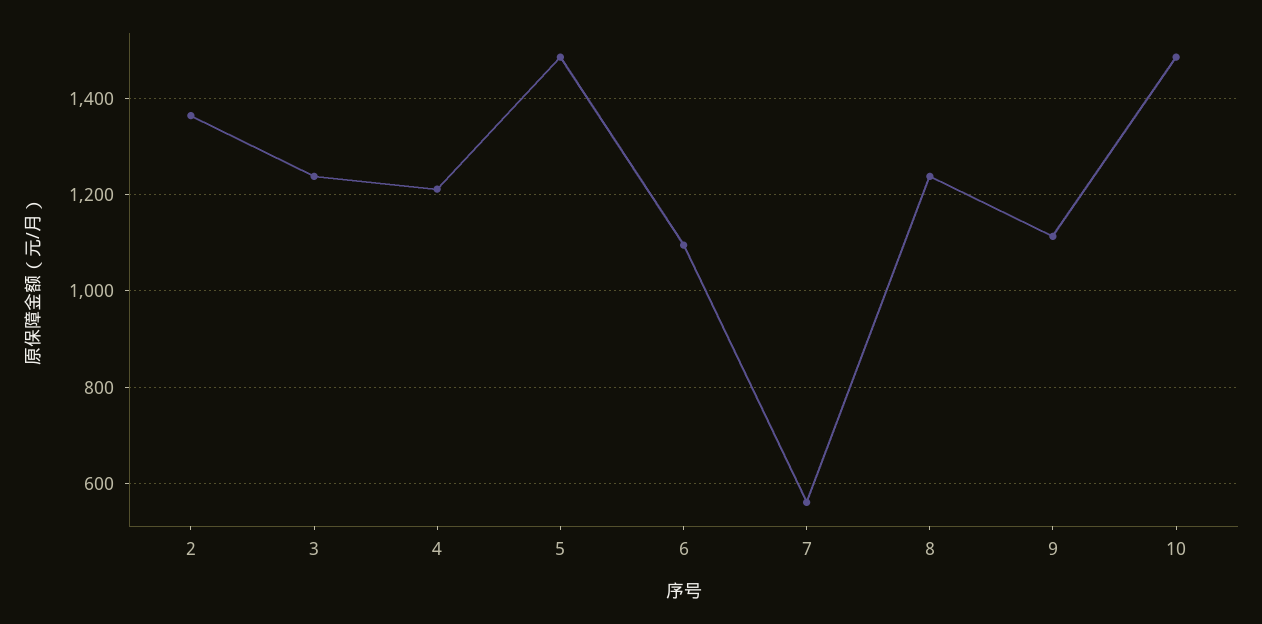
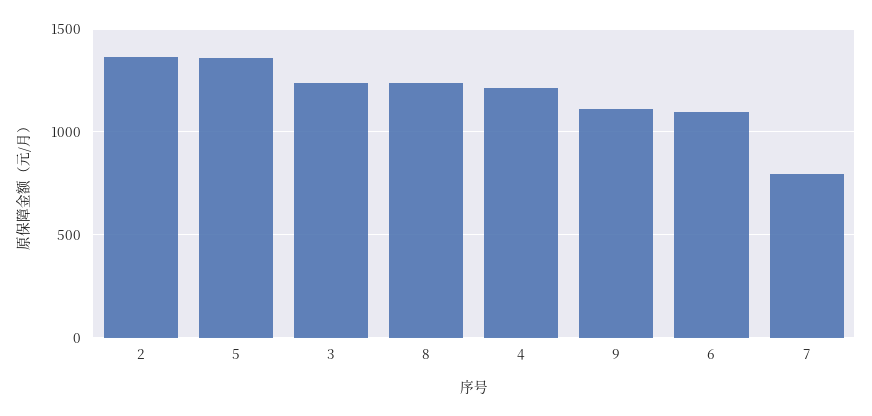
5: 1480 -> 1350
7: 560 -> 800
10: 1480 -> none

